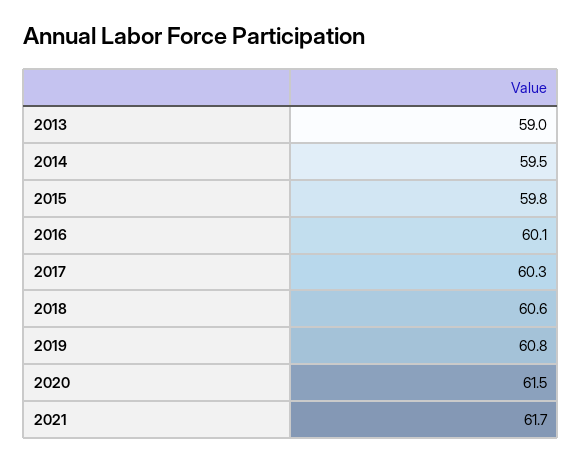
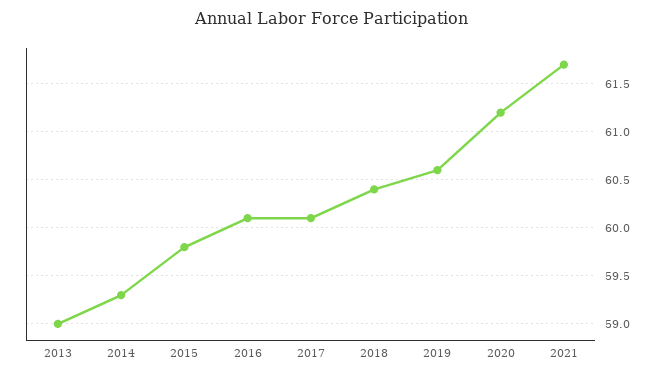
2014: 59.5 -> 59.3
2017: 60.3 -> 60.1
2018: 60.6 -> 60.4
2019: 60.8 -> 60.6
2020: 61.5 -> 61.2

